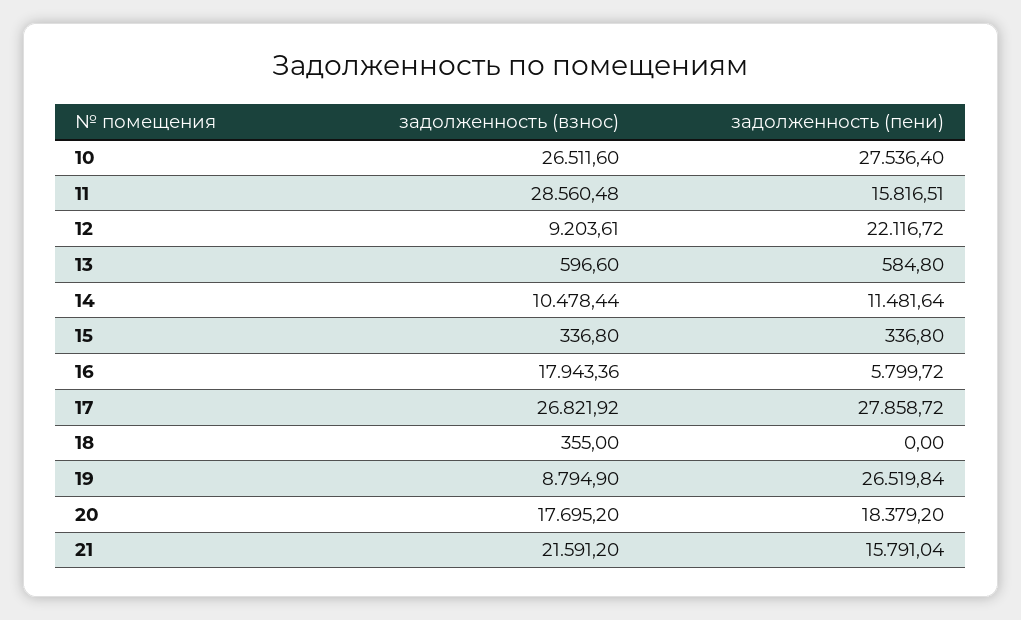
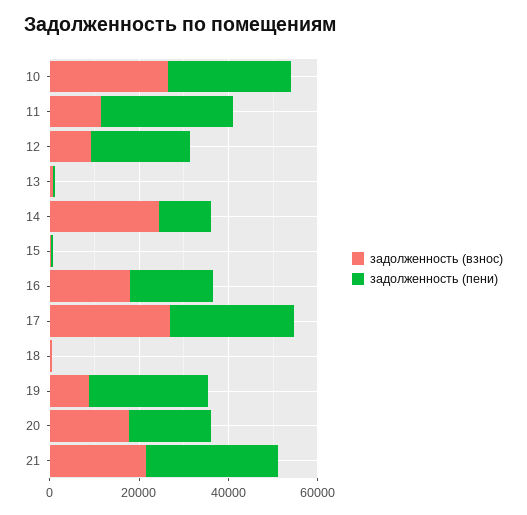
задолженность (взнос), 11: 28560.48 -> 10000
задолженность (пени), 11: 15816.51 -> 30000
задолженность (взнос), 14: 10478.44 -> 25000
задолженность (пени), 16: 5799.72 -> 20000
задолженность (пени), 21: 15791.04 -> 30000

